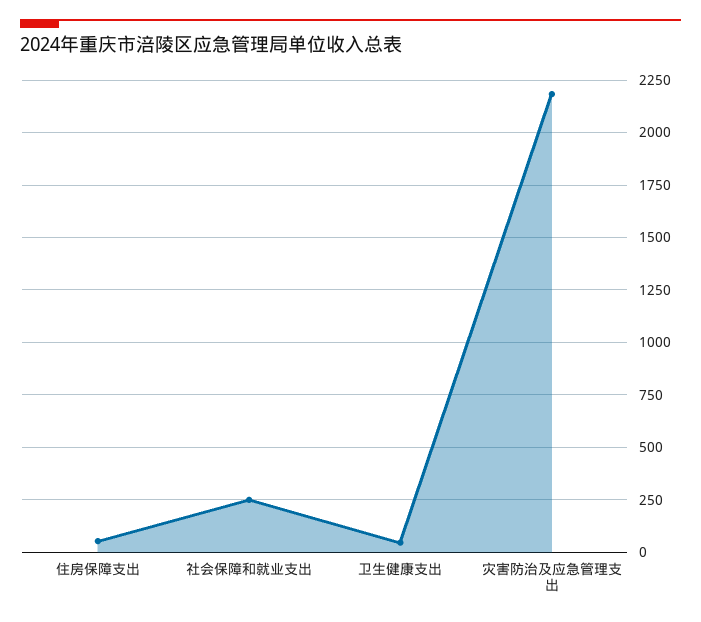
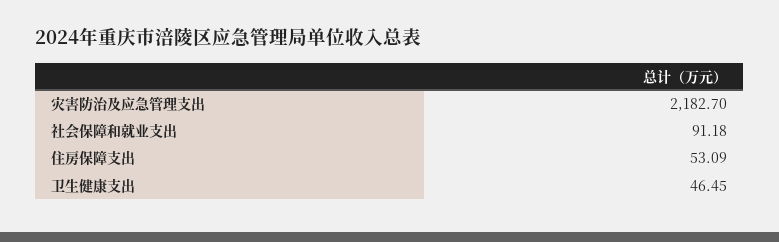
社会保障和就业支出: 250 -> 91.18

